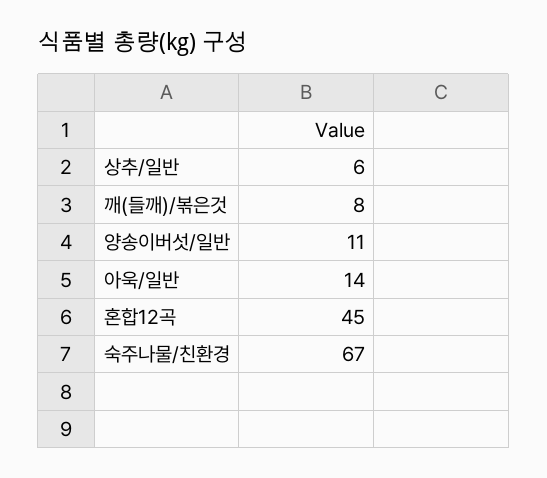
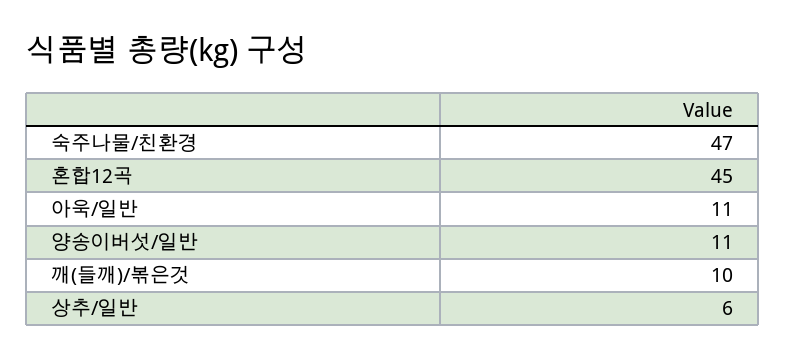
깨(들깨)/볶은것: 8 -> 10
아욱/일반: 14 -> 11
숙주나물/친환경: 67 -> 47

